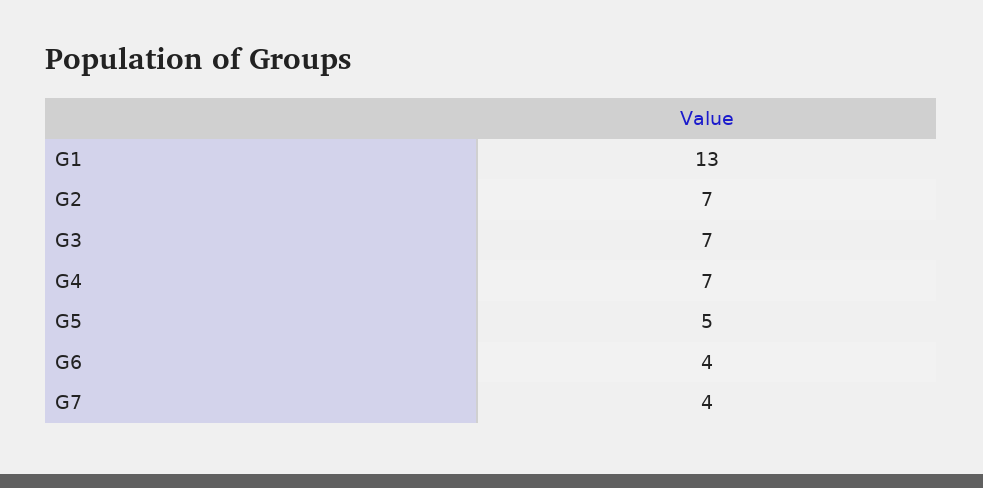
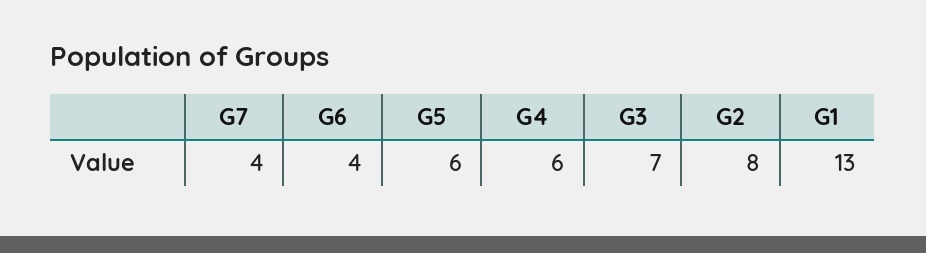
G2: 7 -> 8
G4: 7 -> 6
G5: 5 -> 6

